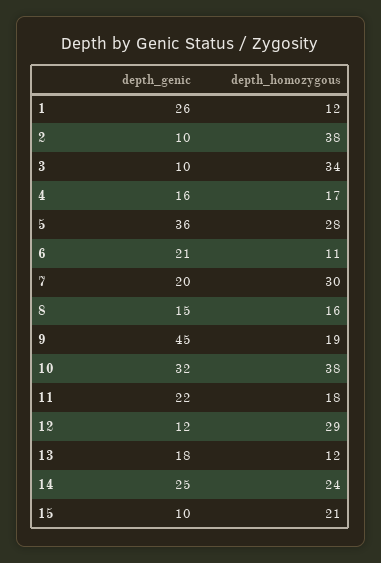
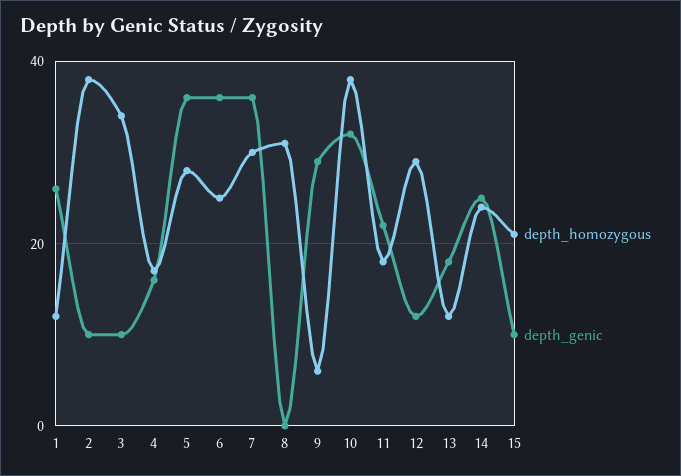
depth_genic, 6: 21 -> 35
depth_homozygous, 6: 11 -> 25
depth_genic, 7: 20 -> 35
depth_genic, 8: 15 -> 0
depth_homozygous, 8: 16 -> 30
depth_genic, 9: 45 -> 30
depth_homozygous, 9: 19 -> 5

